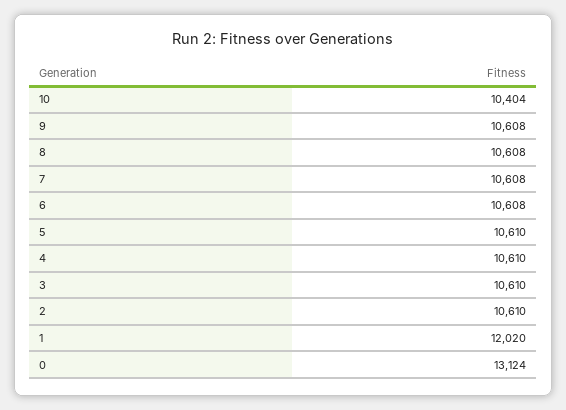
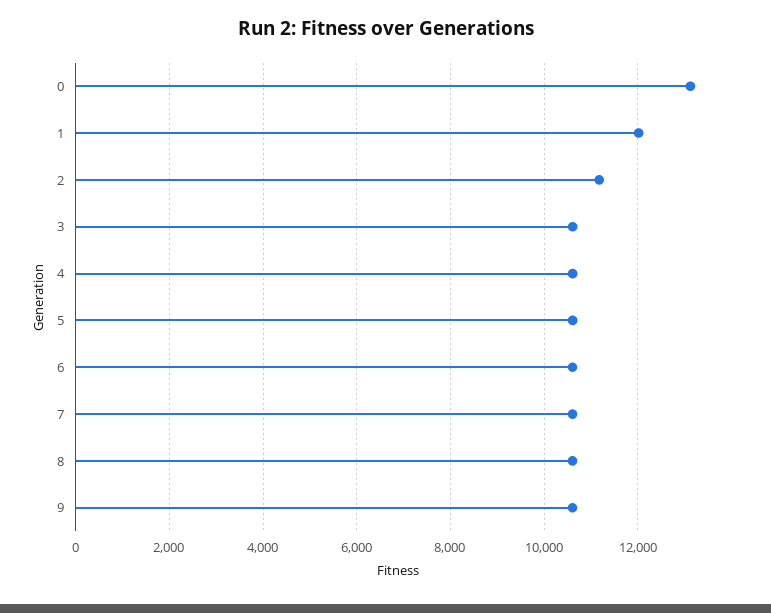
10: 10404 -> none
2: 10610 -> 11200

